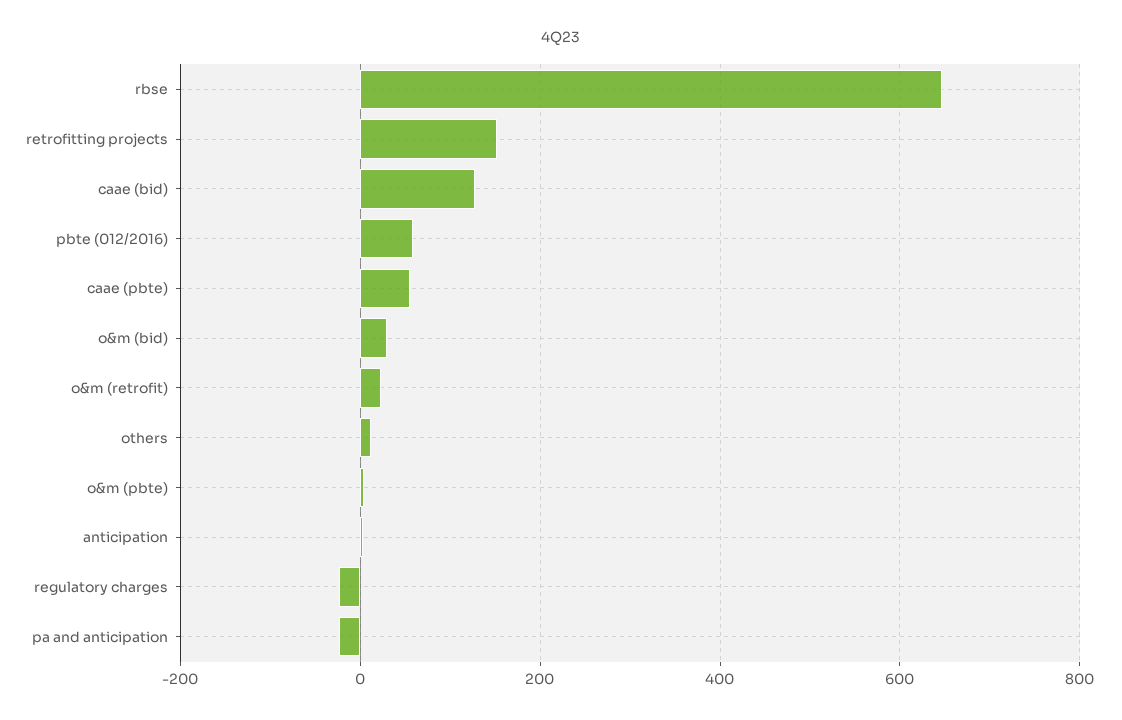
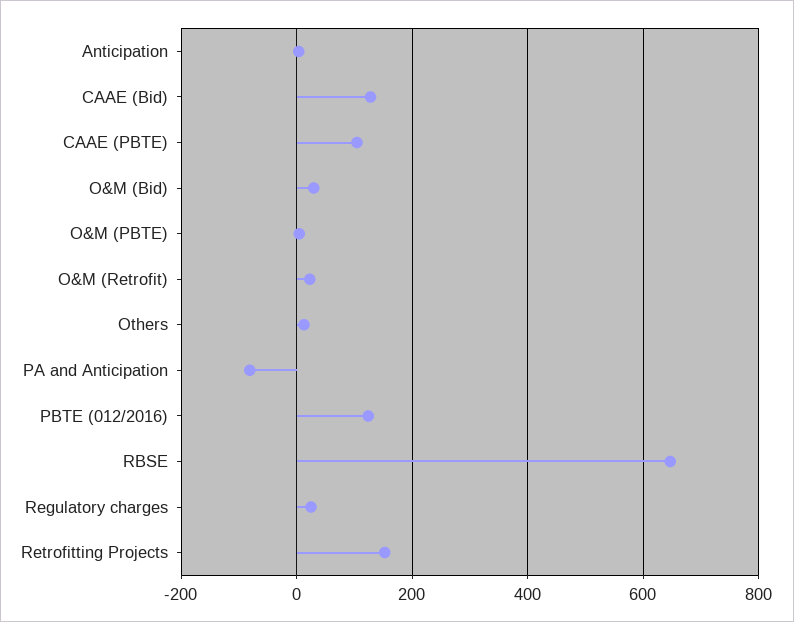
pbte (012/2016): 60 -> 120
caae (pbte): 60 -> 100
regulatory charges: -20 -> 20
pa and anticipation: -20 -> -80

